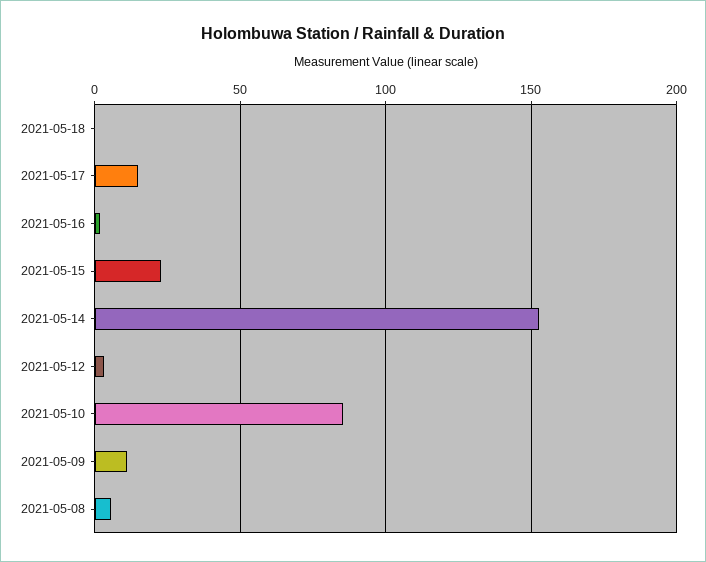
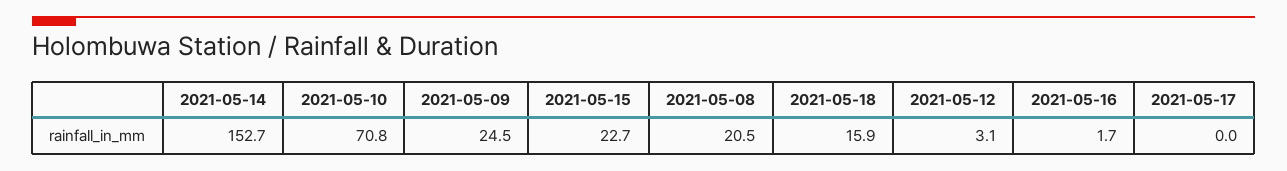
2021-05-18: 0 -> 15.9
2021-05-17: 15 -> 0
2021-05-10: 85 -> 70.8
2021-05-09: 10 -> 24.5
2021-05-08: 5 -> 20.5

